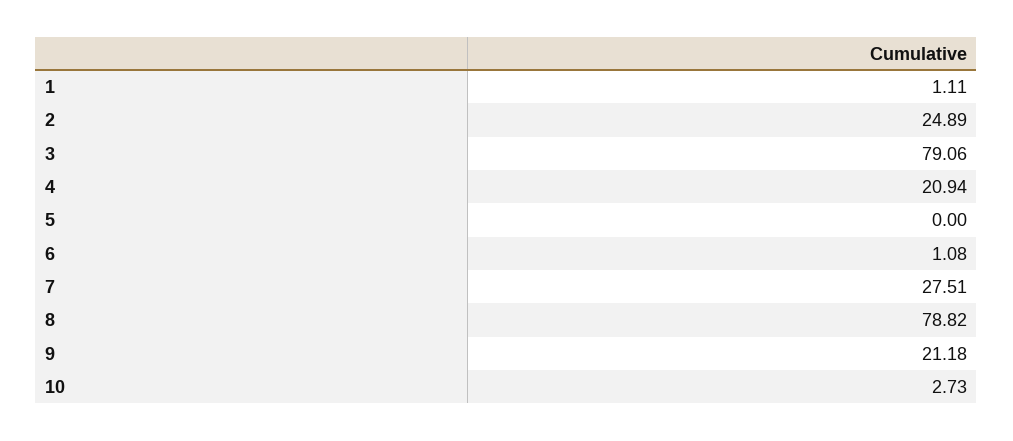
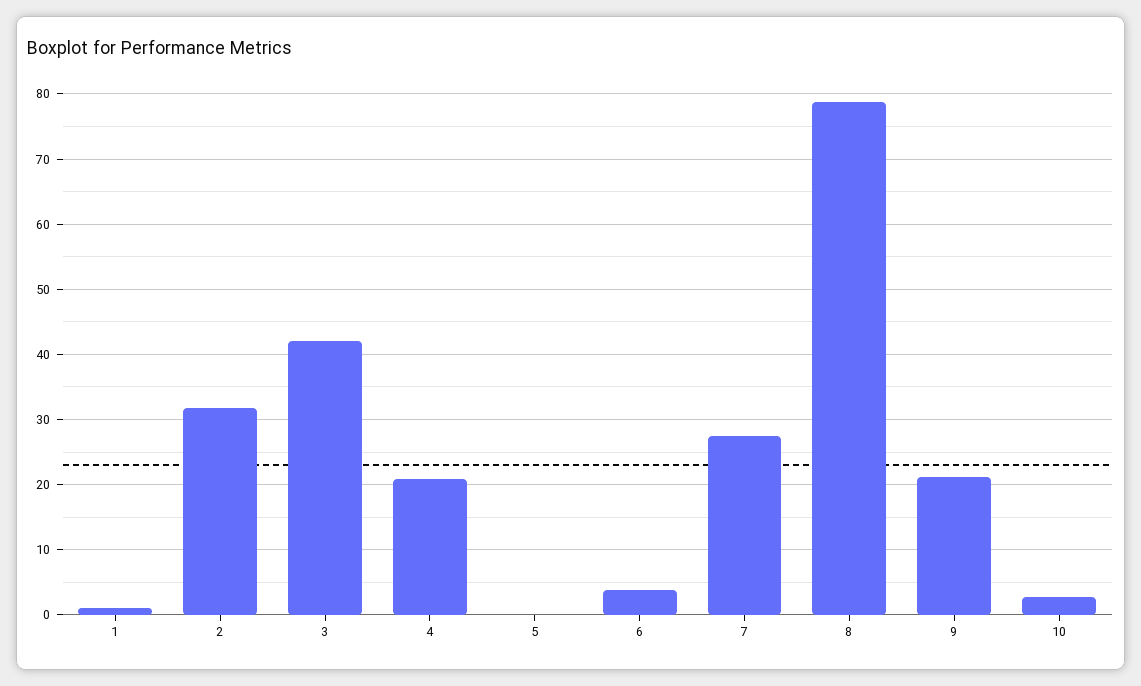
2: 24.89 -> 32
3: 79.06 -> 42
6: 1.08 -> 4

